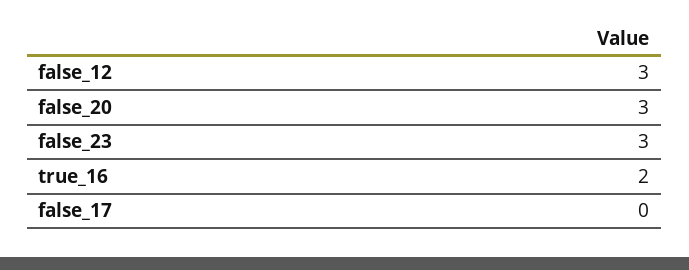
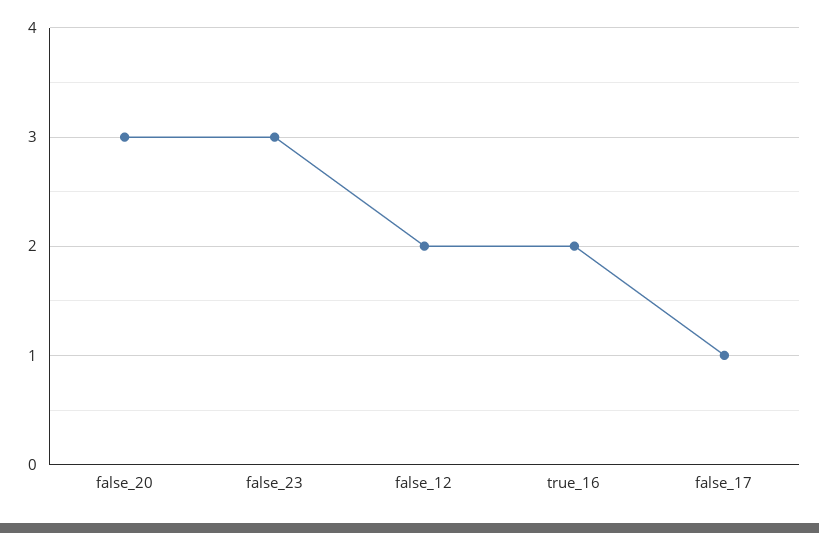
false_12: 3 -> 2
false_17: 0 -> 1

